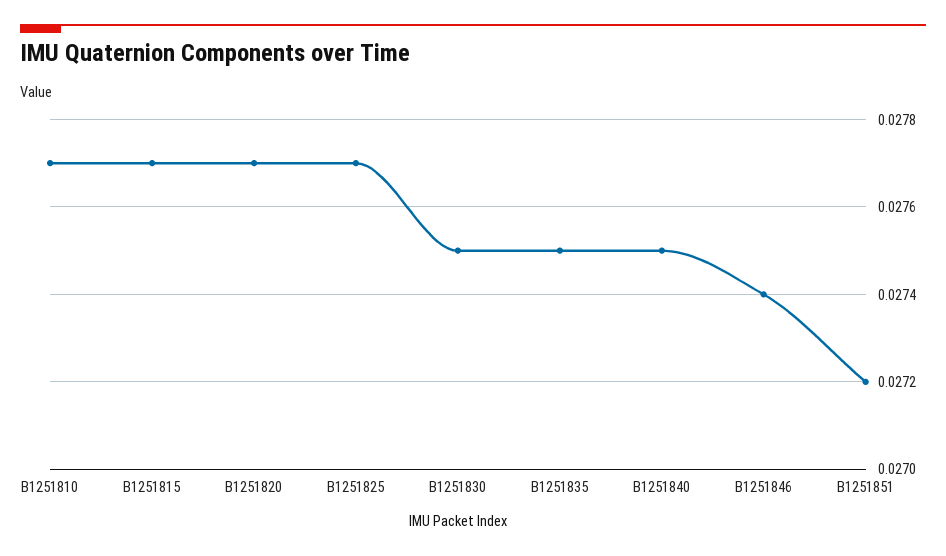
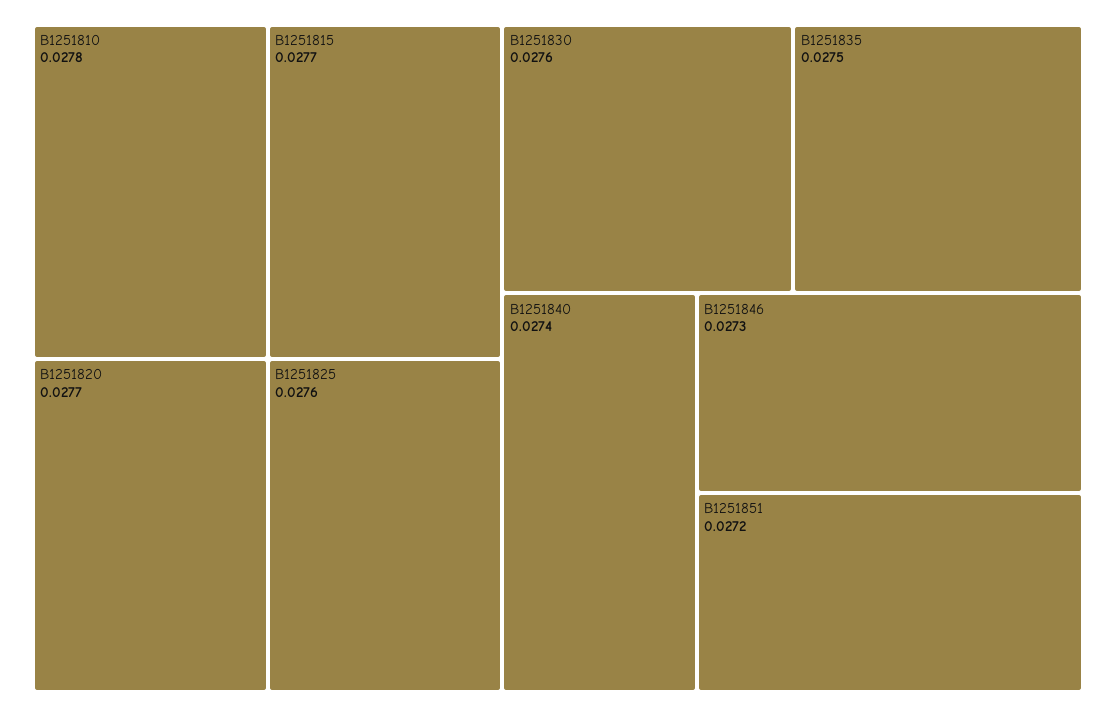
B1251810: 0.0277 -> 0.0278
B1251825: 0.0277 -> 0.0276
B1251830: 0.0275 -> 0.0276
B1251840: 0.0275 -> 0.0274
B1251846: 0.0274 -> 0.0273

